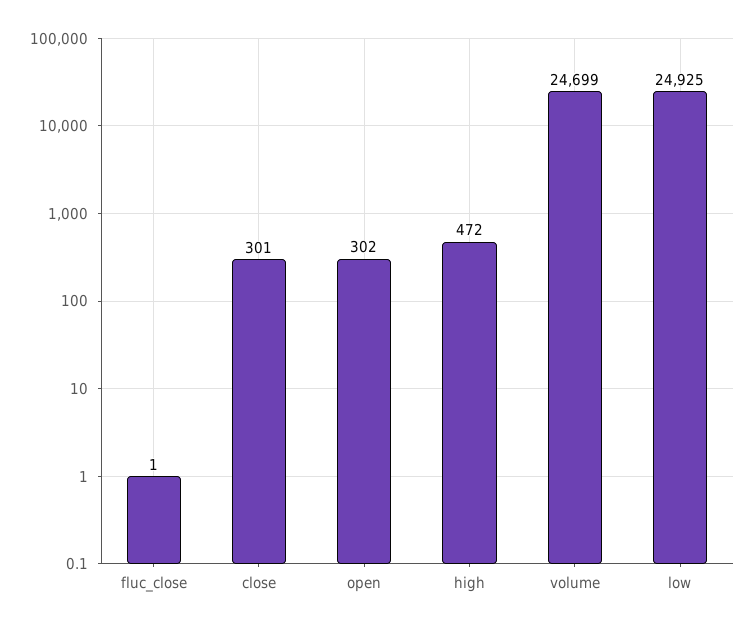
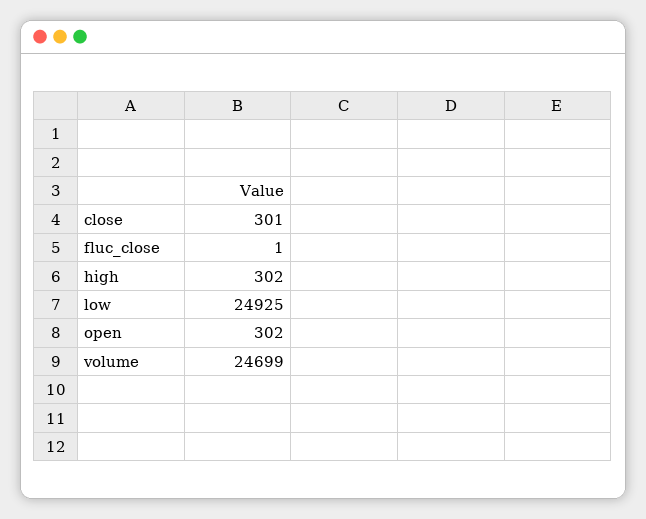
high: 472 -> 302

